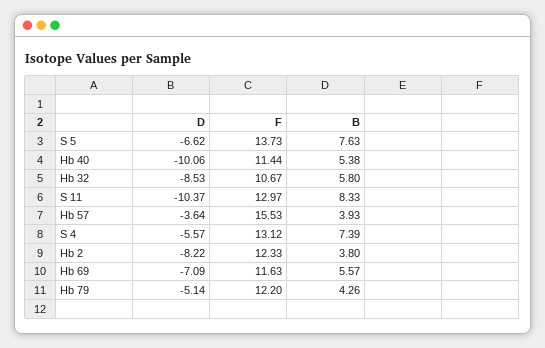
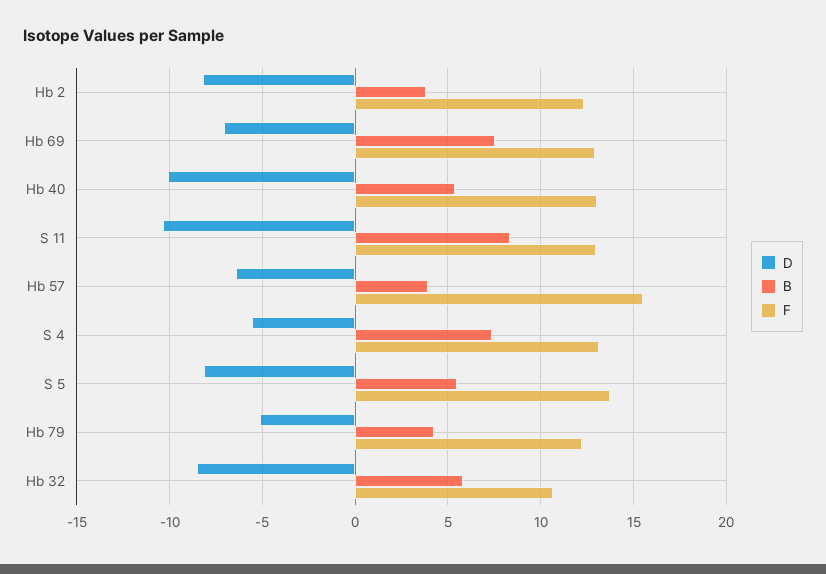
D, S 5: -6.62 -> -8
B, S 5: 7.63 -> 5.5
F, Hb 40: 11.44 -> 13
D, Hb 57: -3.64 -> -6.5
F, Hb 69: 11.63 -> 13
B, Hb 69: 5.57 -> 7.5

